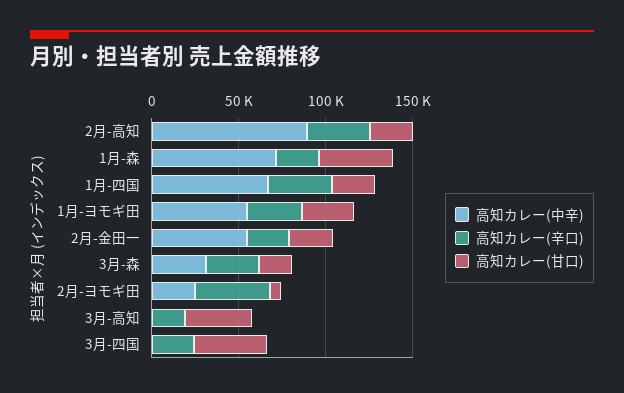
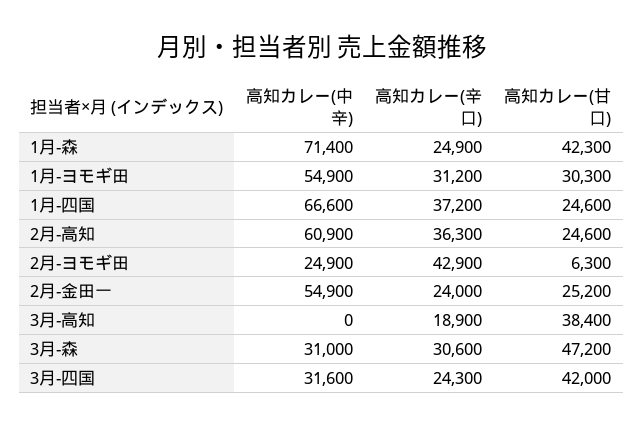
高知カレー(中辛), 2月-高知: 90000 -> 60900
高知カレー(甘口), 3月-森: 20000 -> 47200
高知カレー(中辛), 3月-四国: 0 -> 31600

